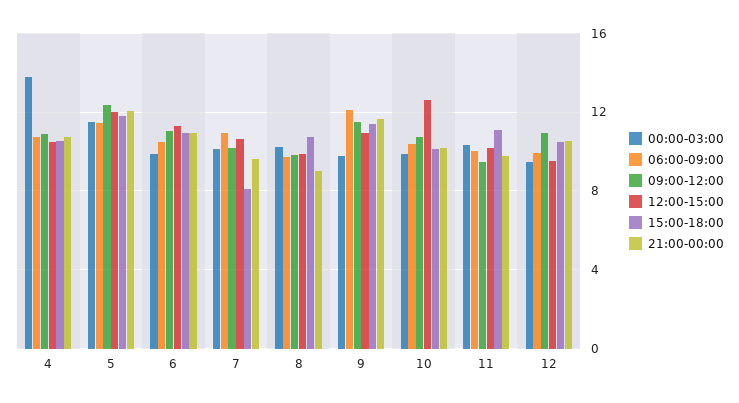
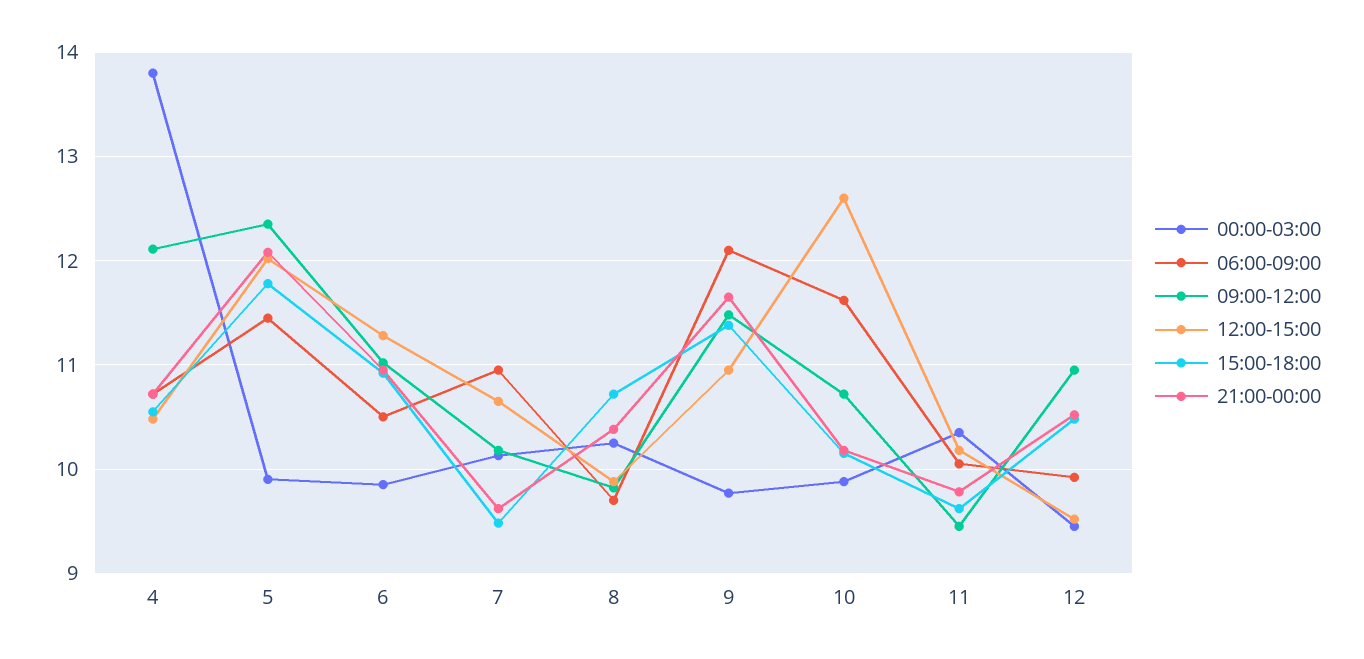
09:00-12:00, 4: 11 -> 12.1
00:00-03:00, 5: 11.5 -> 9.9
15:00-18:00, 7: 8 -> 9.5
21:00-00:00, 8: 9 -> 10.4
06:00-09:00, 10: 10.5 -> 11.6
15:00-18:00, 11: 11 -> 9.6

